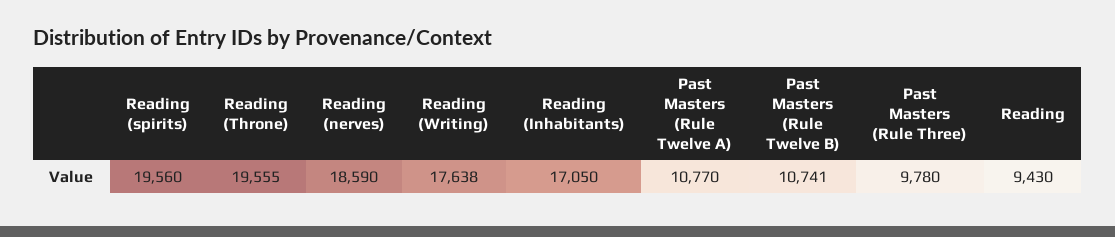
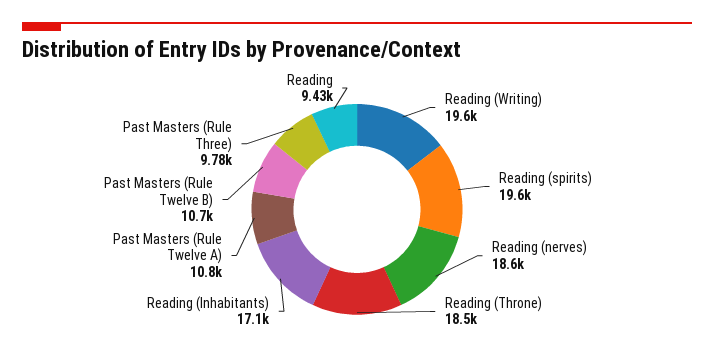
Reading (Throne): 19555 -> 18500
Reading (Writing): 17638 -> 19600

